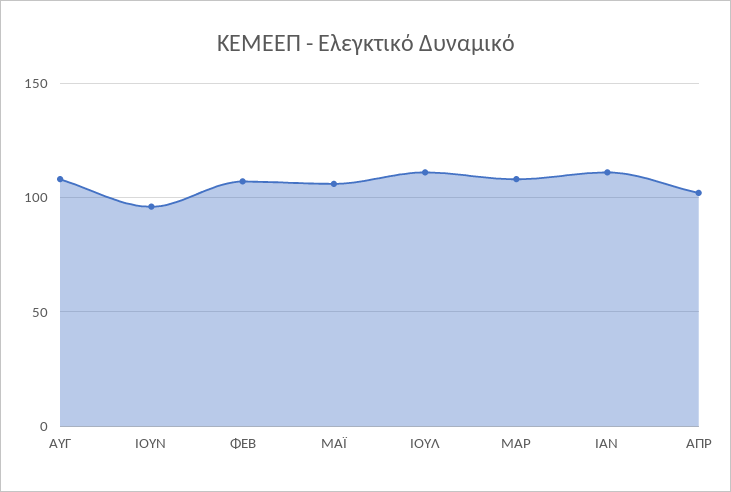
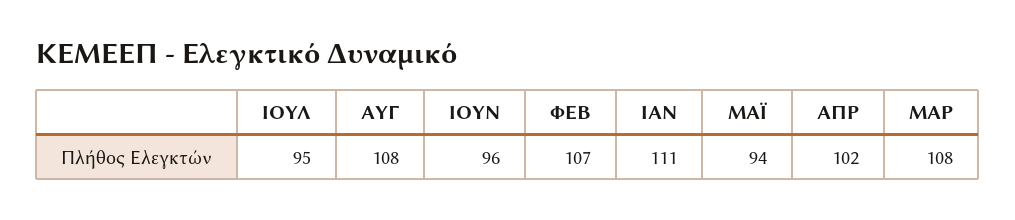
ΜΑΪ: 105 -> 94
ΙΟΥΛ: 110 -> 95

